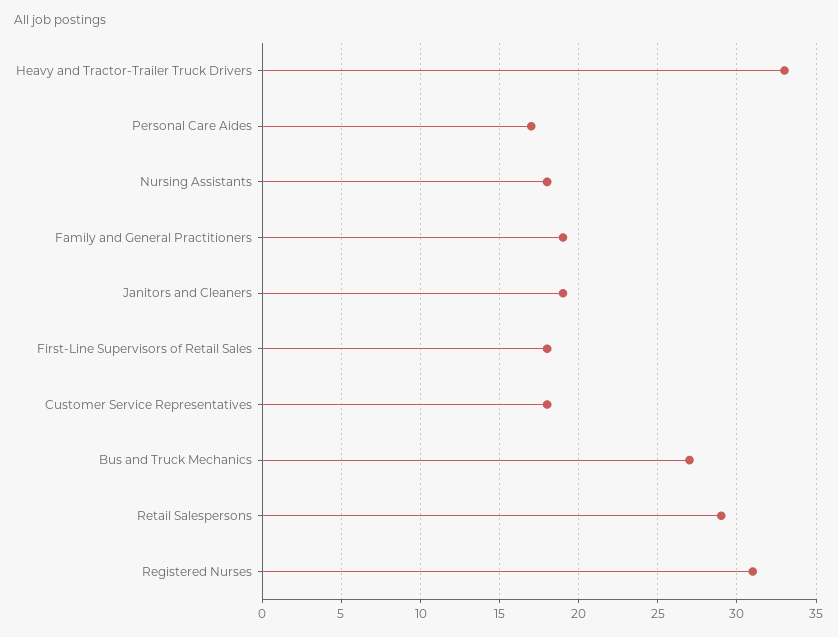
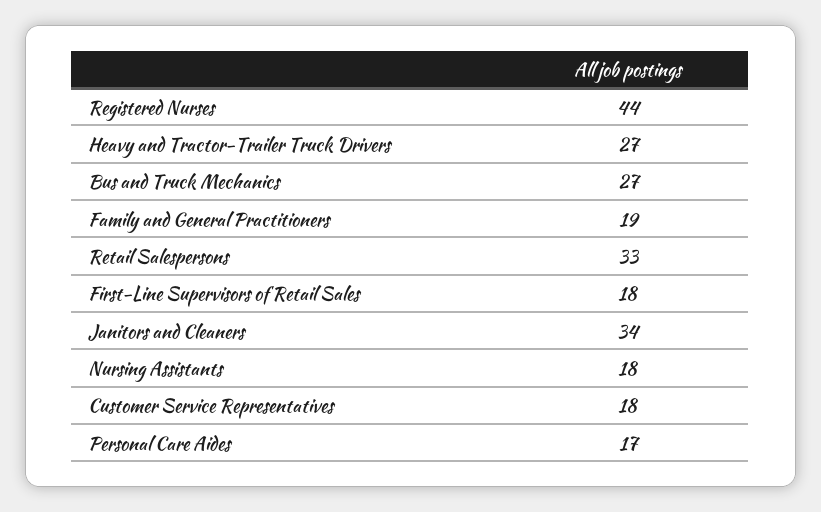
Heavy and Tractor-Trailer Truck Drivers: 33 -> 27
Janitors and Cleaners: 19 -> 34
Retail Salespersons: 29 -> 33
Registered Nurses: 31 -> 44

